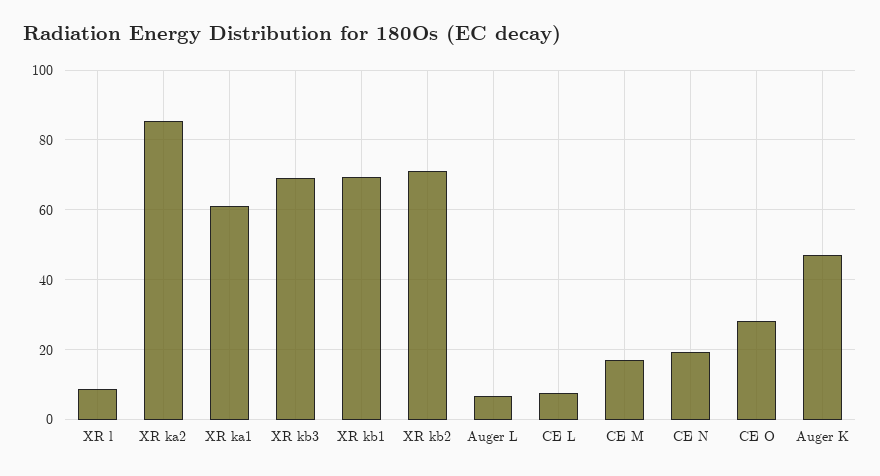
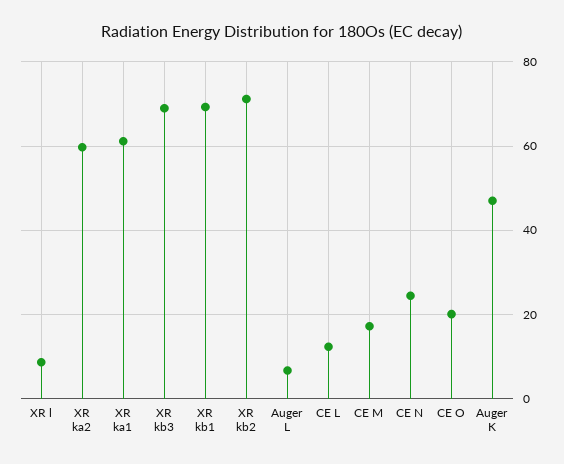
XR ka2: 86 -> 60
CE L: 8 -> 12
CE N: 20 -> 24
CE O: 28 -> 20

